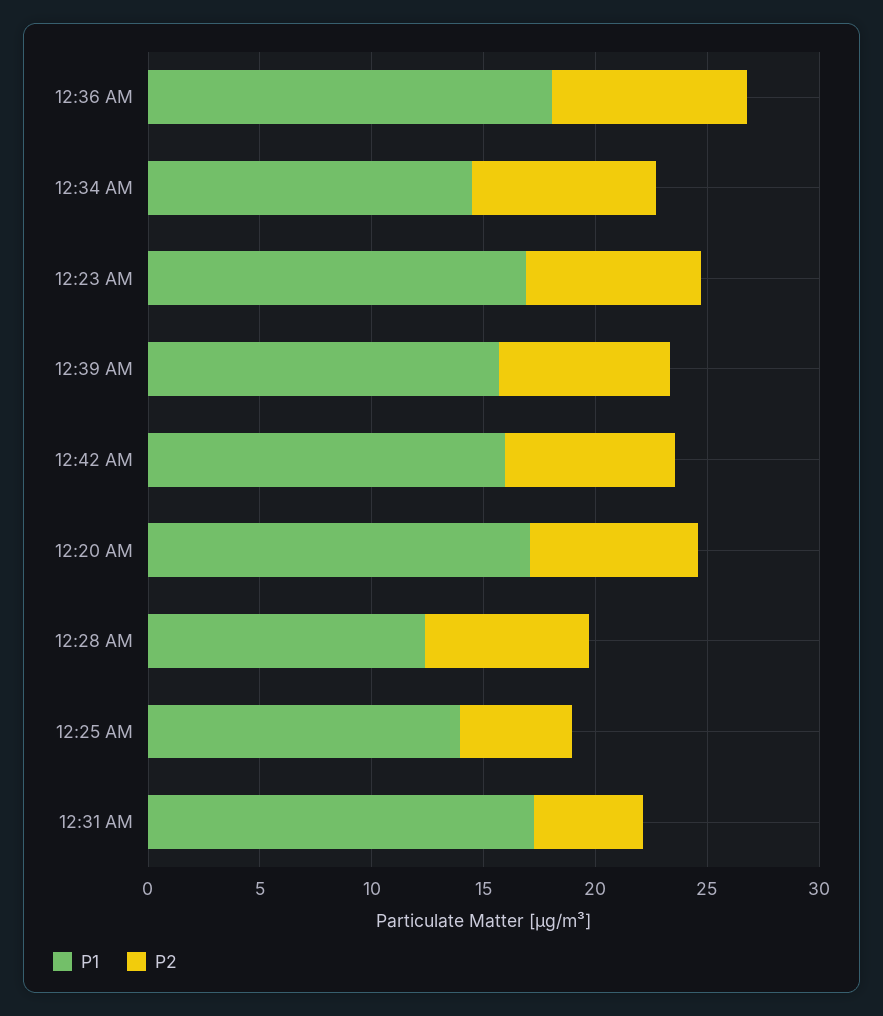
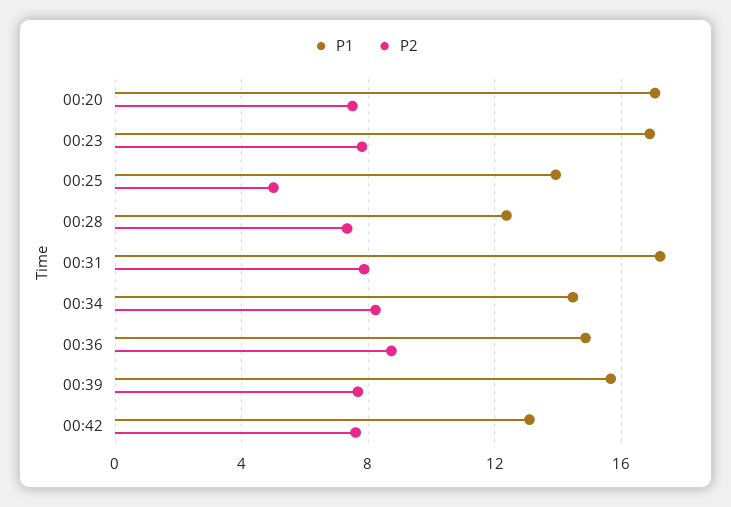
P1, 12:36 AM: 18 -> 15
P1, 12:42 AM: 16 -> 13
P2, 12:31 AM: 5 -> 8

